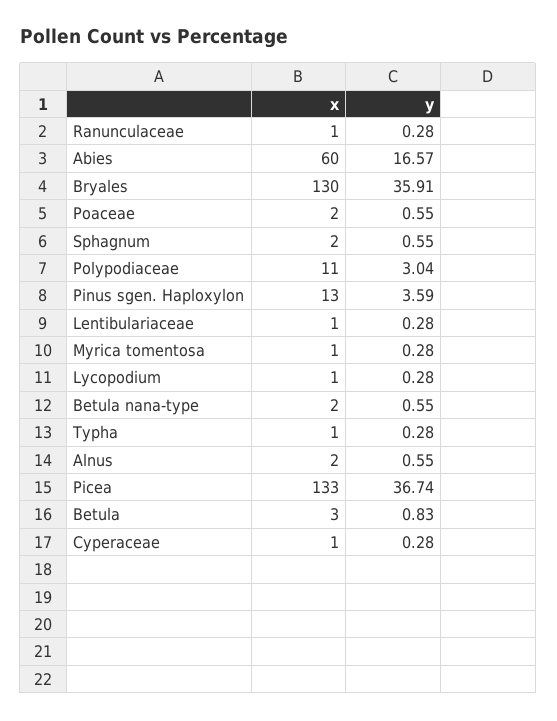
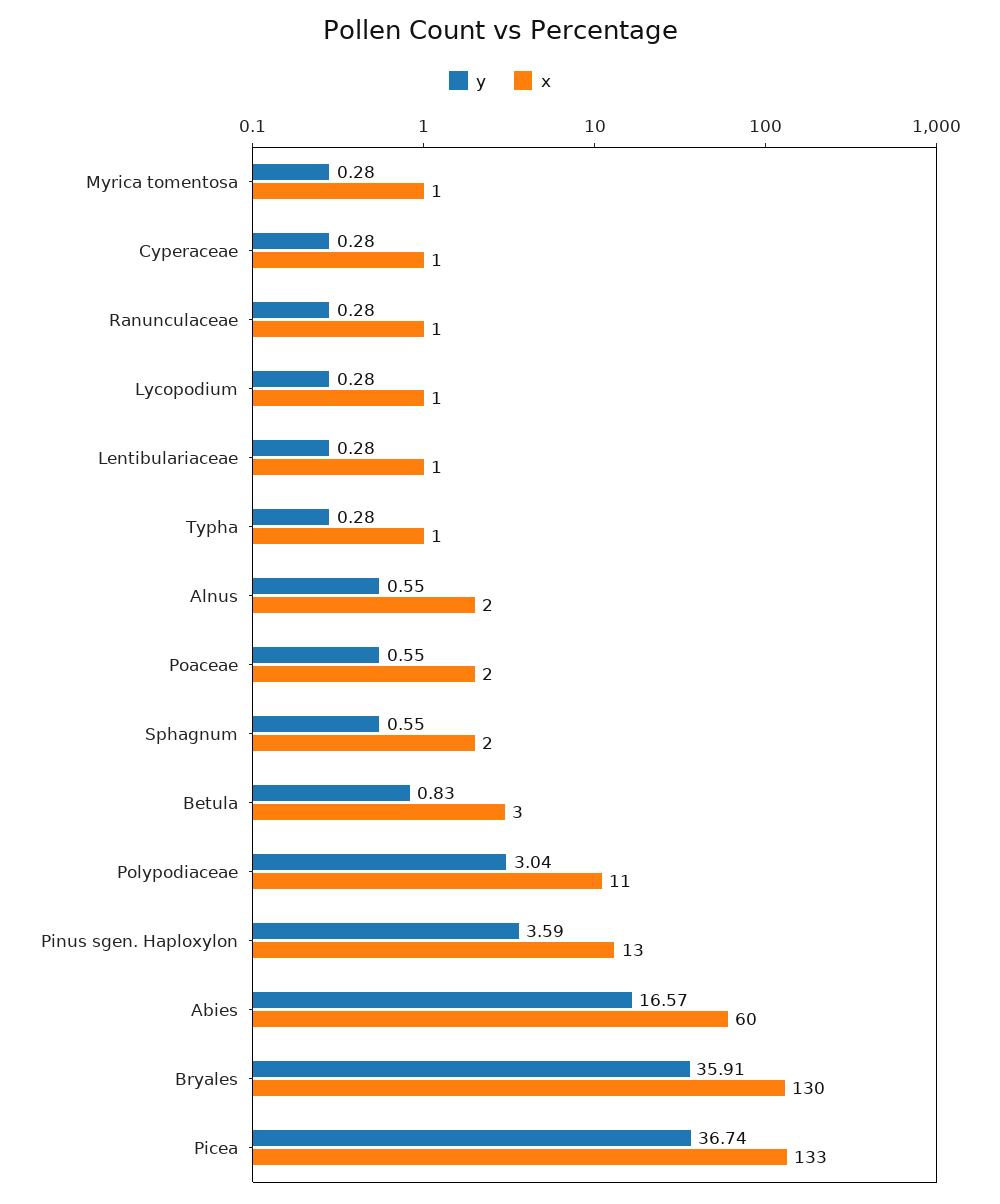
x, Betula nana-type: 2 -> none
y, Betula nana-type: 0.55 -> none

